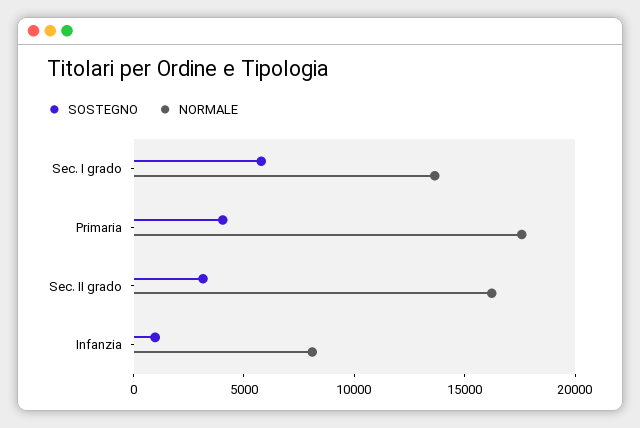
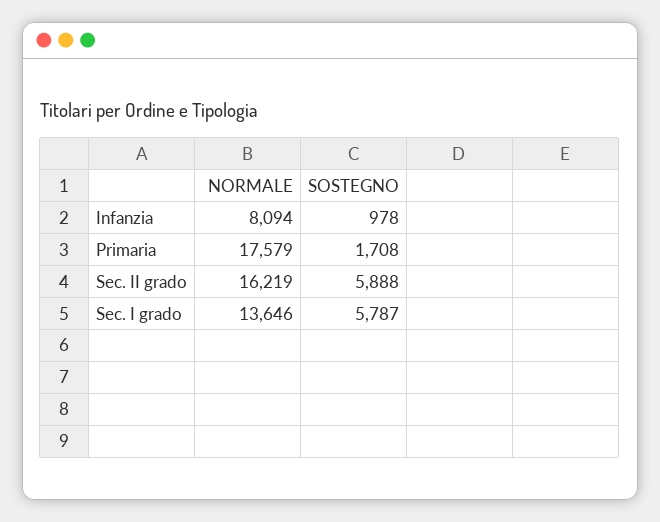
SOSTEGNO, Primaria: 4000 -> 1708
SOSTEGNO, Sec. II grado: 3000 -> 5888

